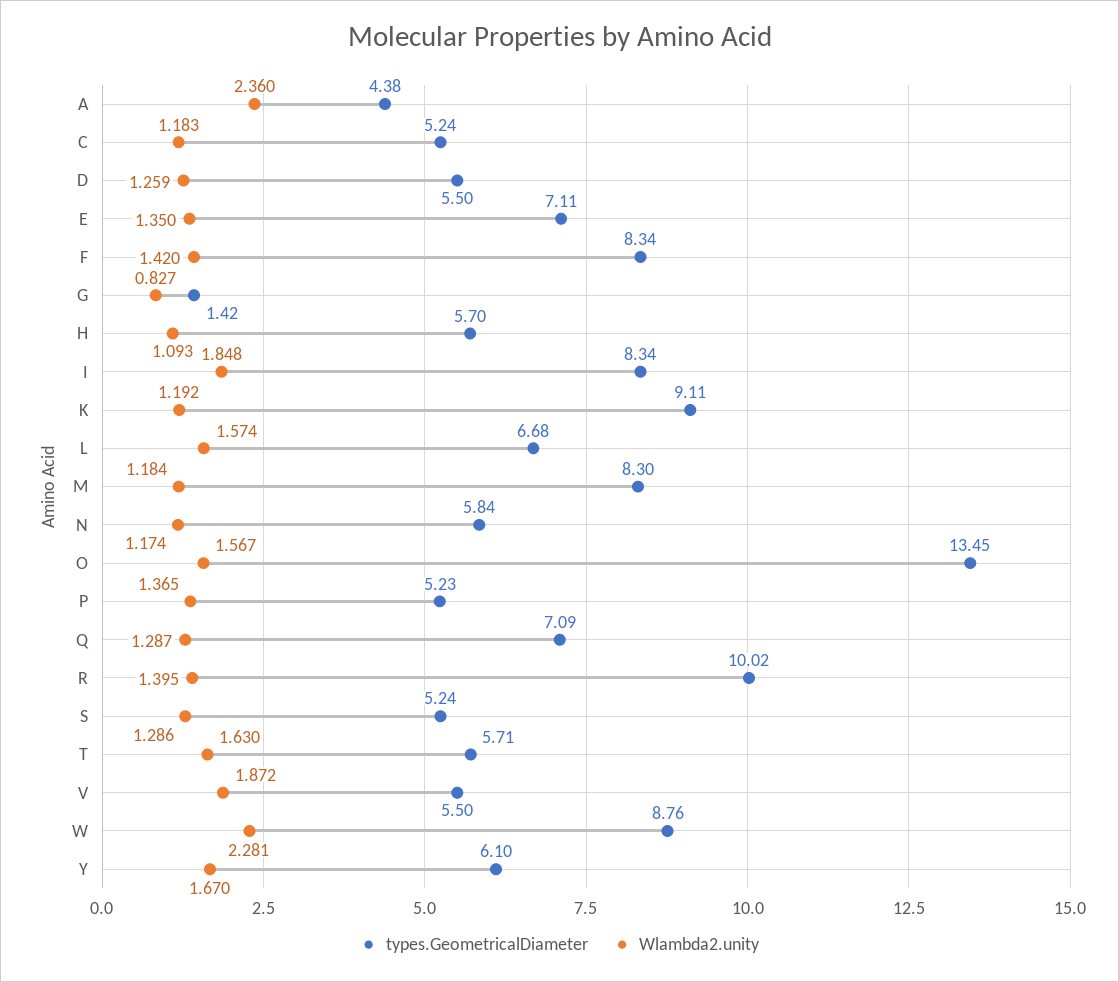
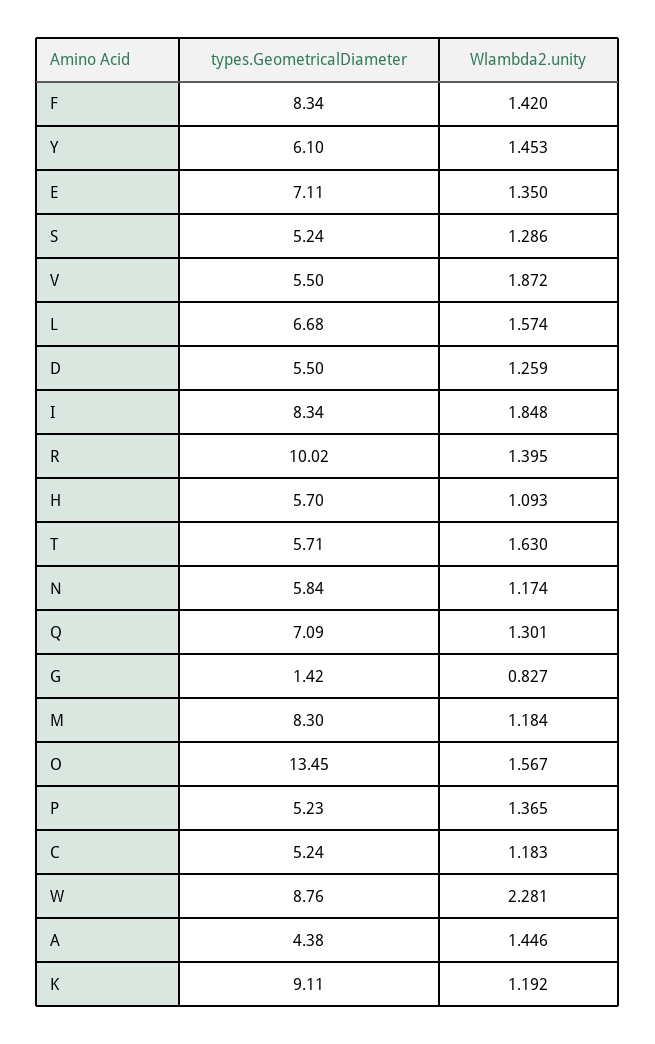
Wlambda2.unity, A: 2.36 -> 1.446
Wlambda2.unity, Q: 1.287 -> 1.301
Wlambda2.unity, Y: 1.67 -> 1.453

